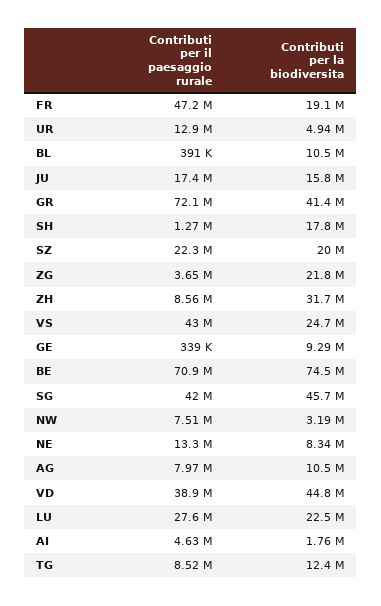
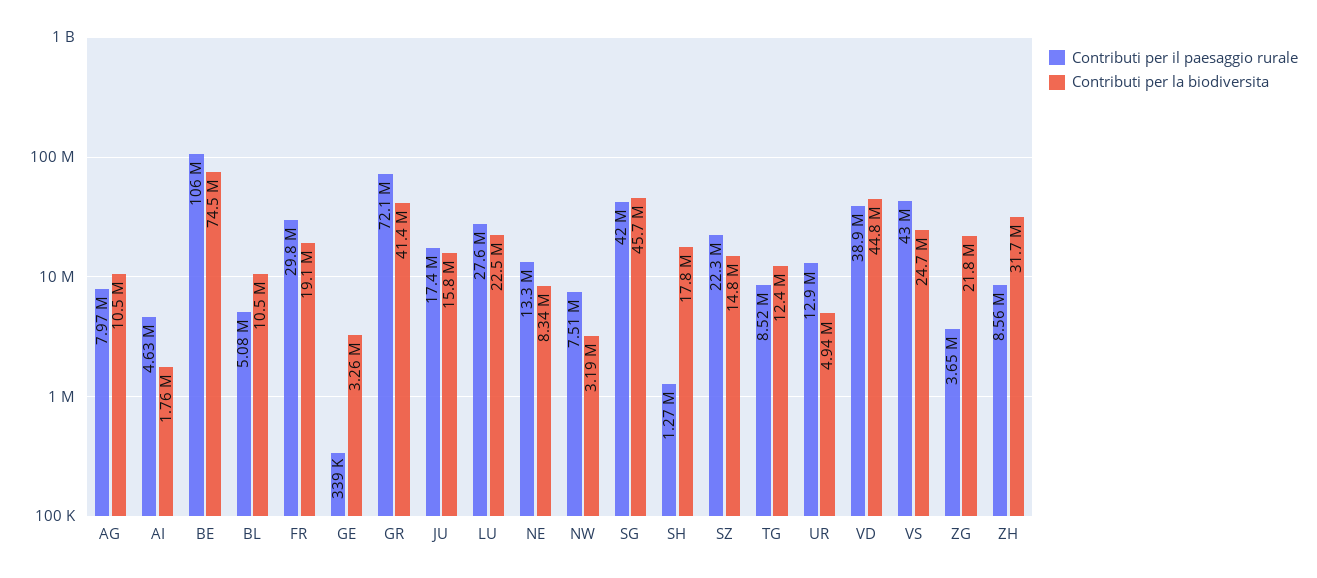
Contributi per il paesaggio rurale, FR: 47200000 -> 29800000
Contributi per il paesaggio rurale, BL: 391000 -> 5080000
Contributi per la biodiversita, SZ: 20000000 -> 14800000
Contributi per la biodiversita, GE: 9290000 -> 3260000
Contributi per il paesaggio rurale, BE: 70900000 -> 106000000

